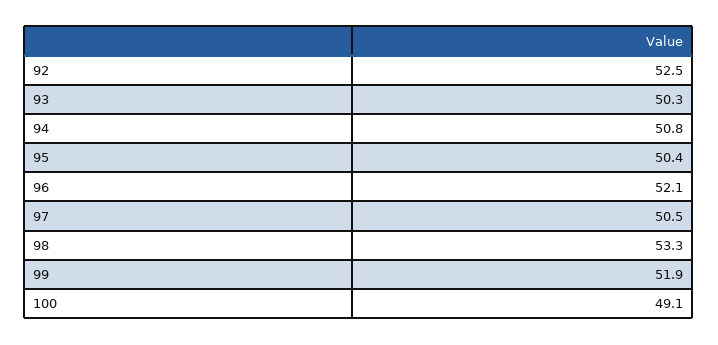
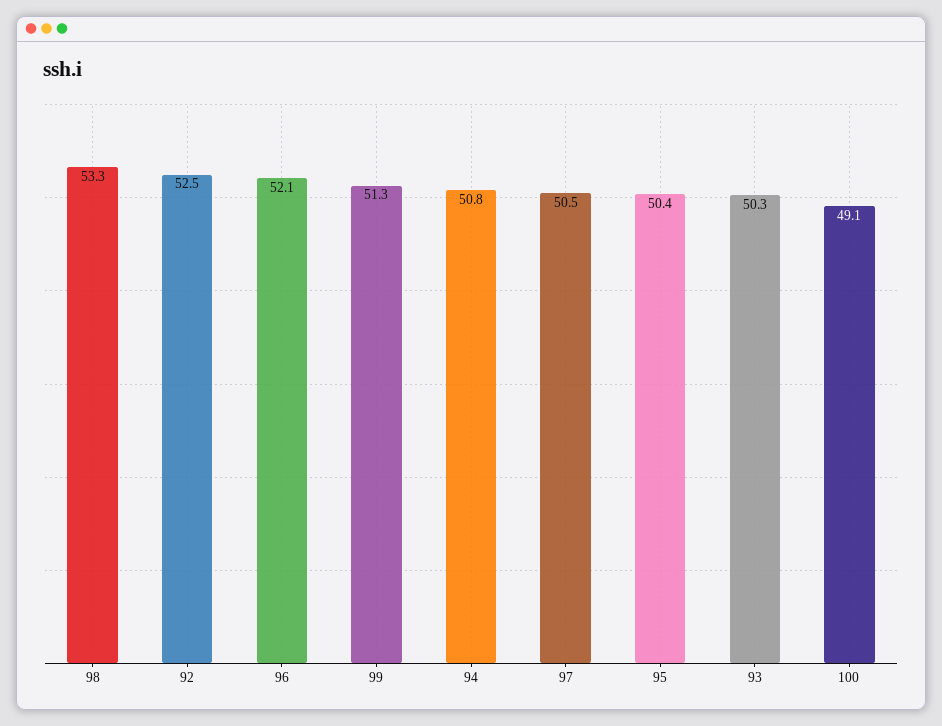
99: 51.9 -> 51.3

